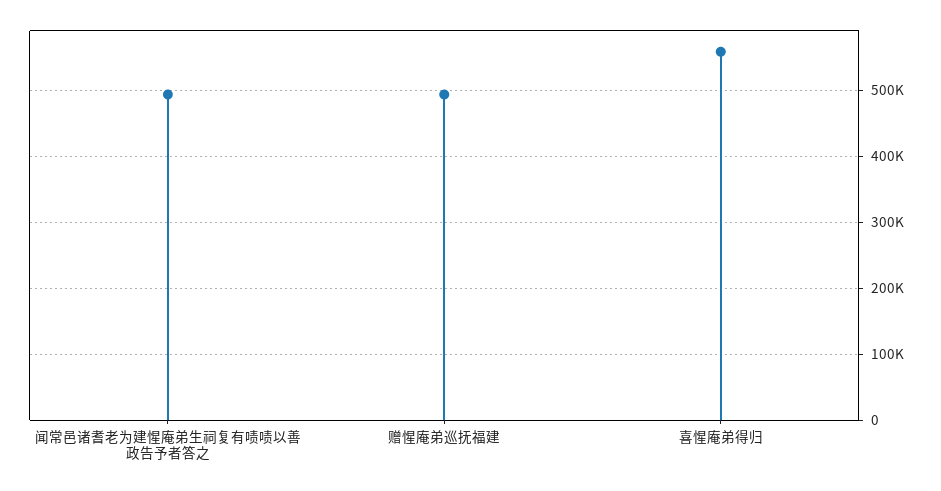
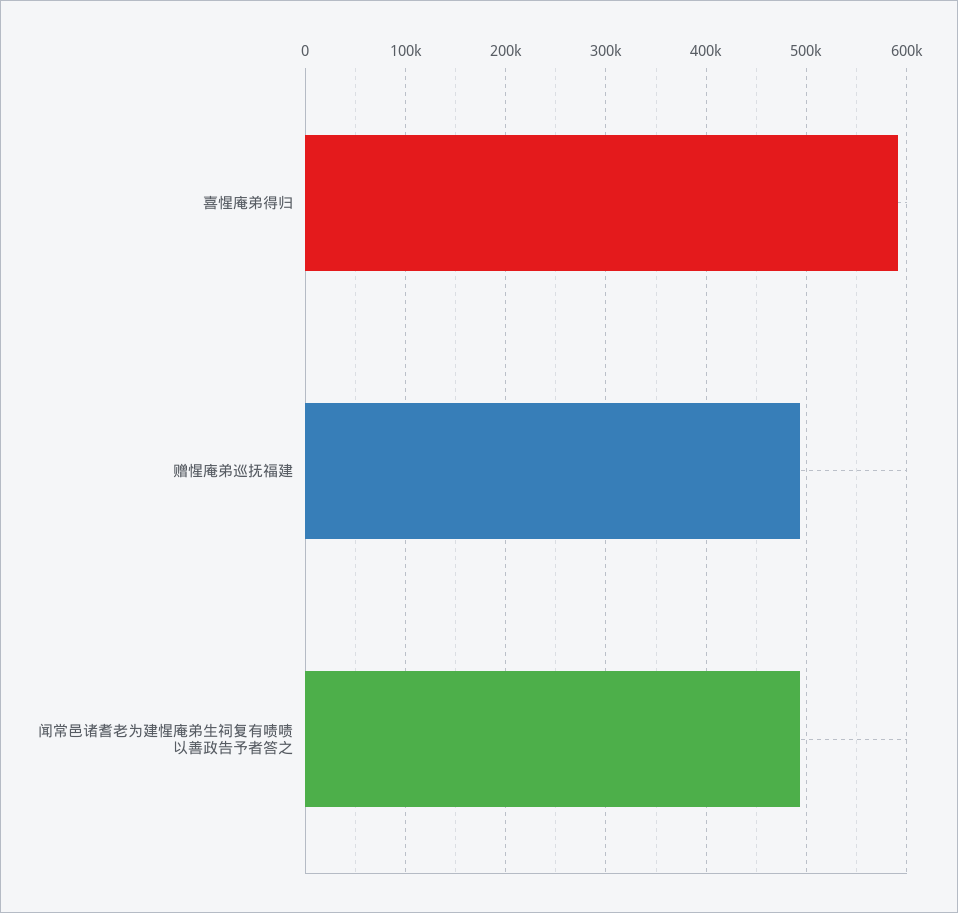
喜惺庵弟得归: 560000 -> 590000

